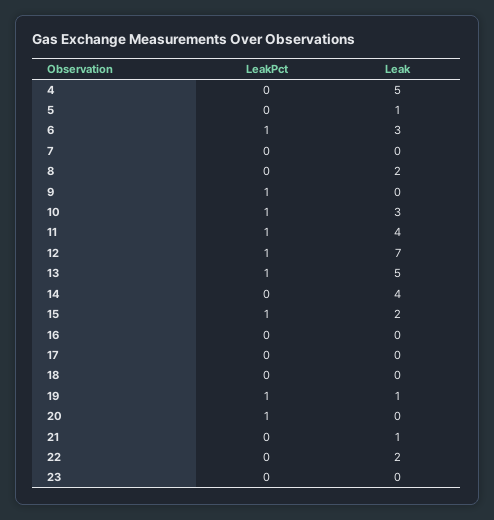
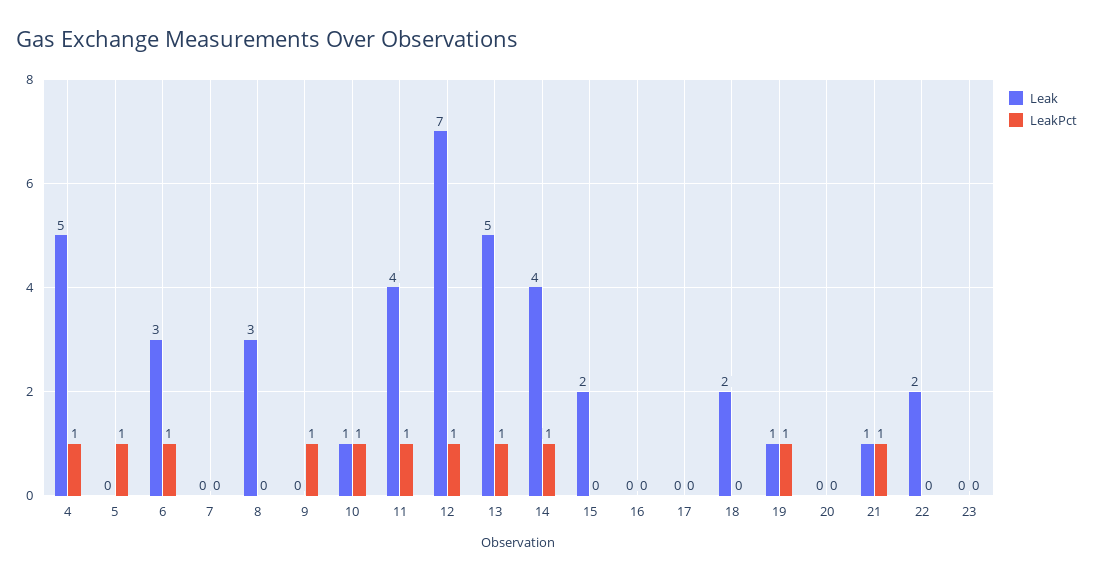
LeakPct, 4: 0 -> 1
LeakPct, 5: 0 -> 1
Leak, 5: 1 -> 0
Leak, 8: 2 -> 3
Leak, 10: 3 -> 1
LeakPct, 14: 0 -> 1
LeakPct, 15: 1 -> 0
Leak, 18: 0 -> 2
LeakPct, 20: 1 -> 0
LeakPct, 21: 0 -> 1

